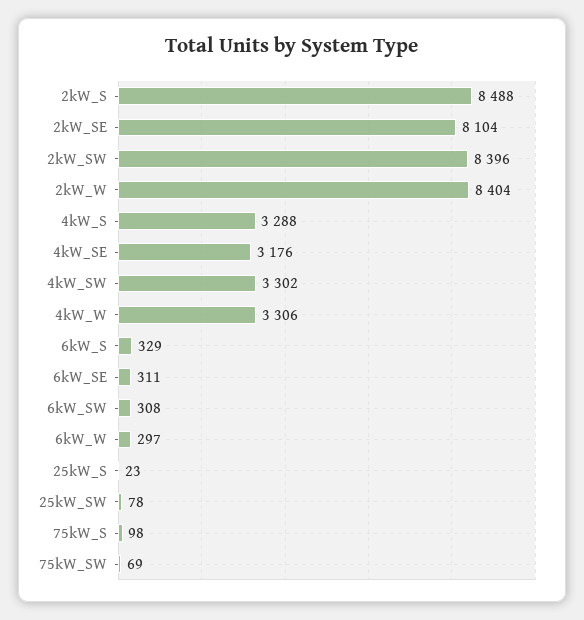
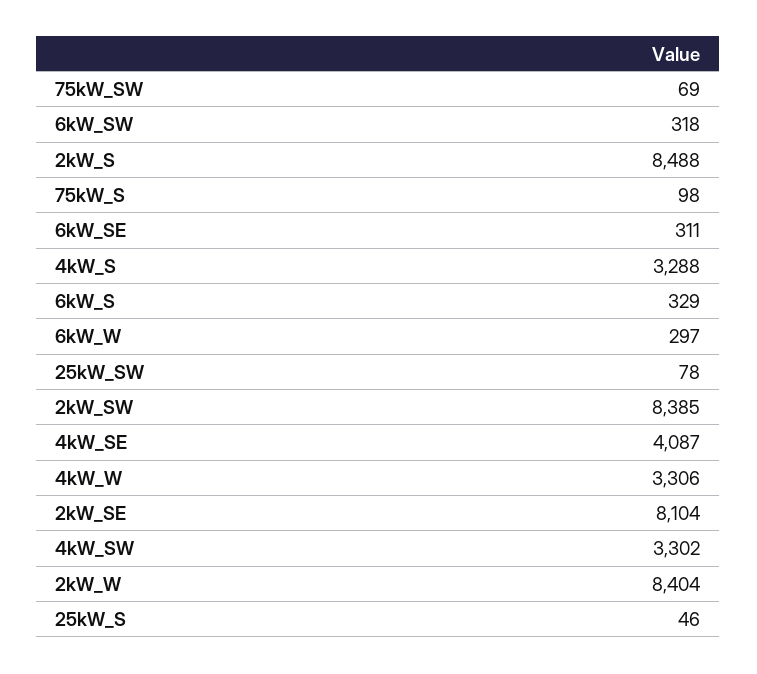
2kW_SW: 8396 -> 8385
4kW_SE: 3176 -> 4087
6kW_SW: 308 -> 318
25kW_S: 23 -> 46

